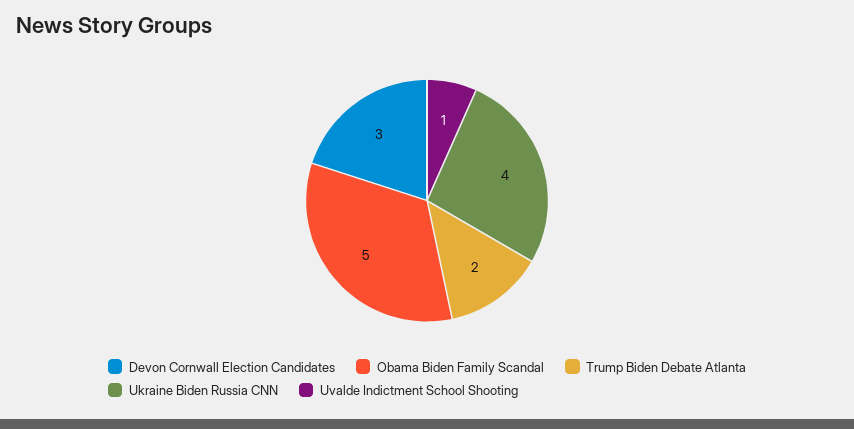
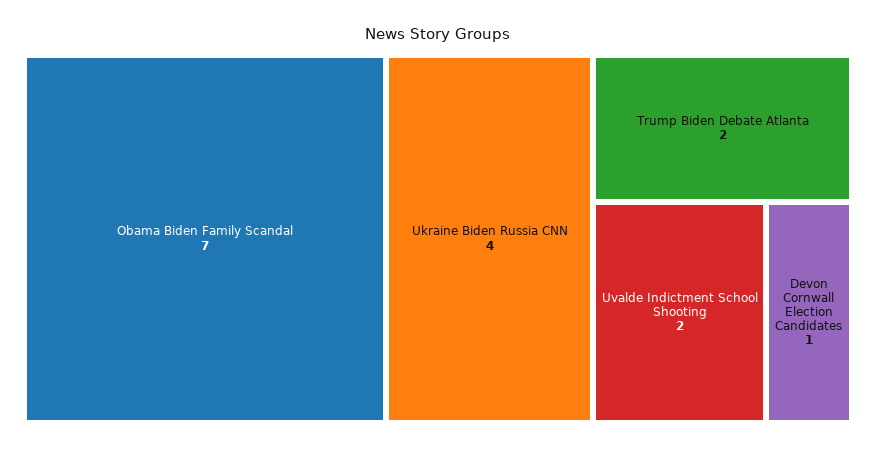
Devon Cornwall Election Candidates: 3 -> 1
Obama Biden Family Scandal: 5 -> 7
Uvalde Indictment School Shooting: 1 -> 2

